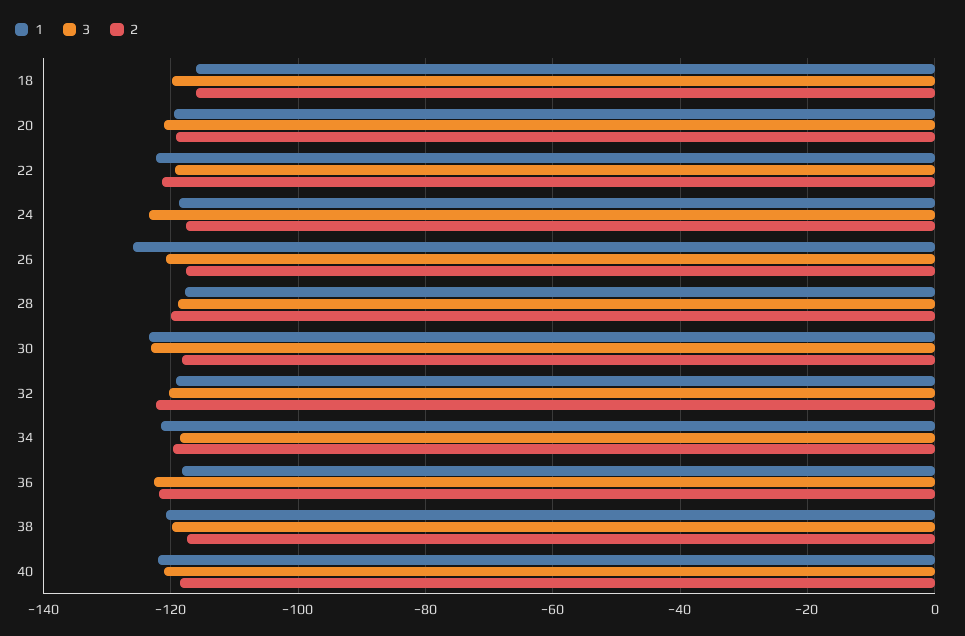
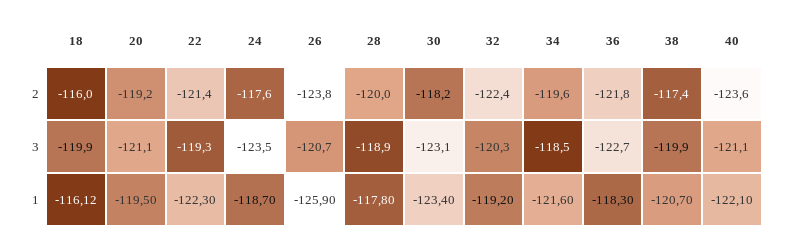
2, 26: -118 -> -123.8
2, 40: -118 -> -123.6

